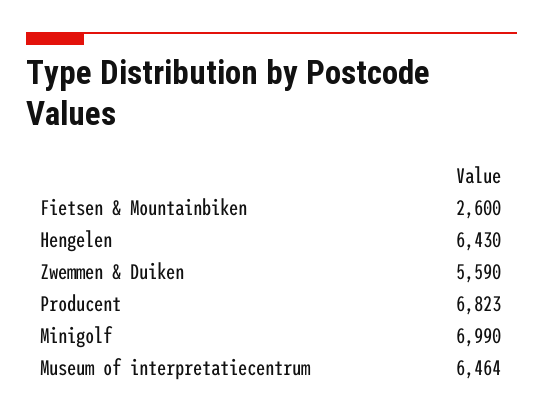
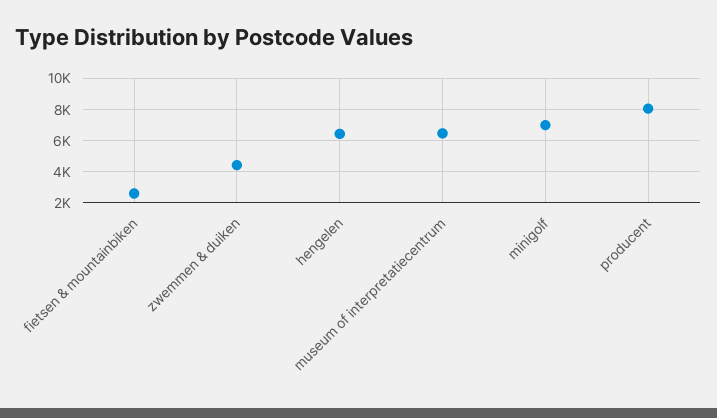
Zwemmen & Duiken: 5590 -> 4500
Producent: 6823 -> 8000

